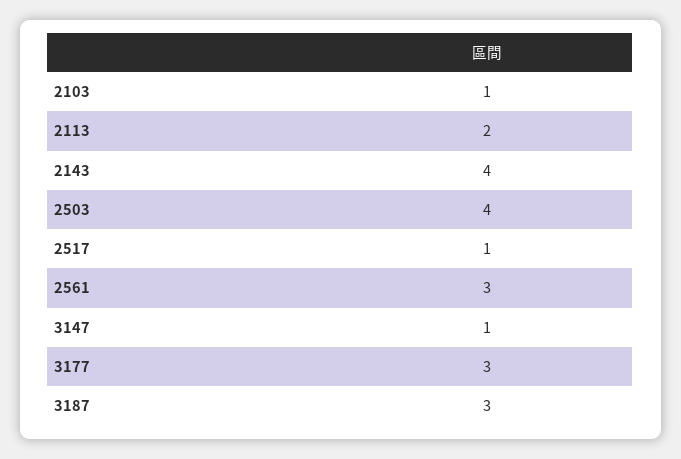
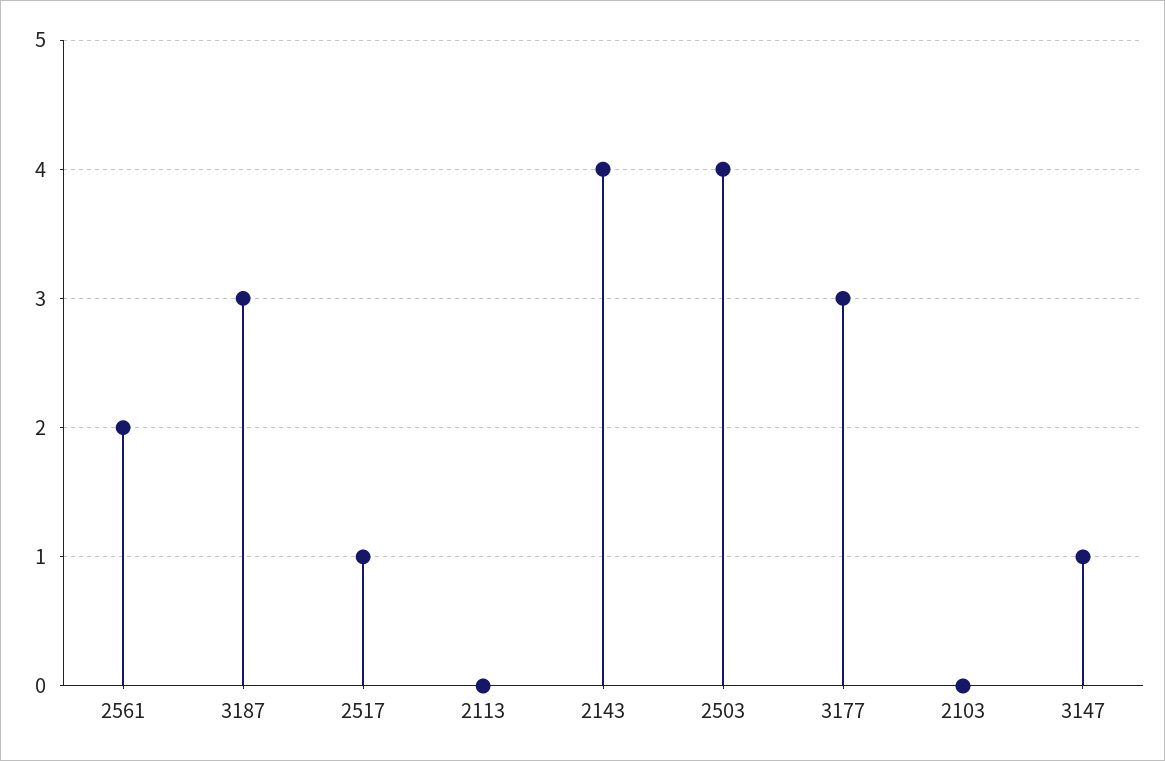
2103: 1 -> 0
2113: 2 -> 0
2561: 3 -> 2

